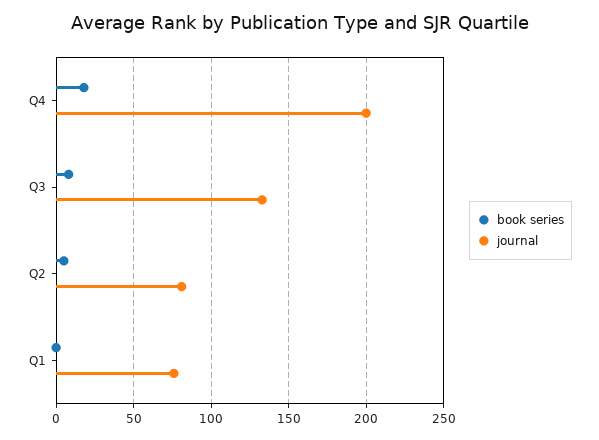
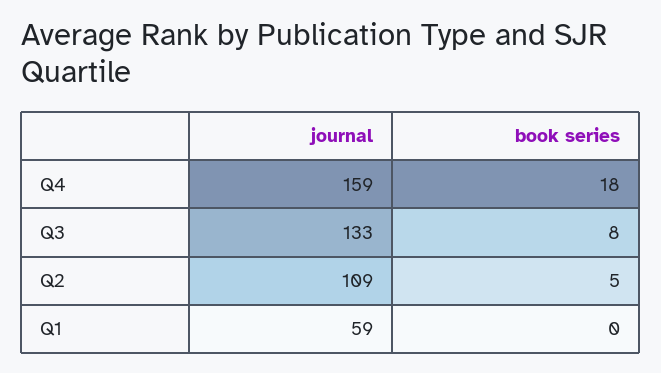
journal, Q4: 200 -> 159
journal, Q2: 80 -> 109
journal, Q1: 75 -> 59

